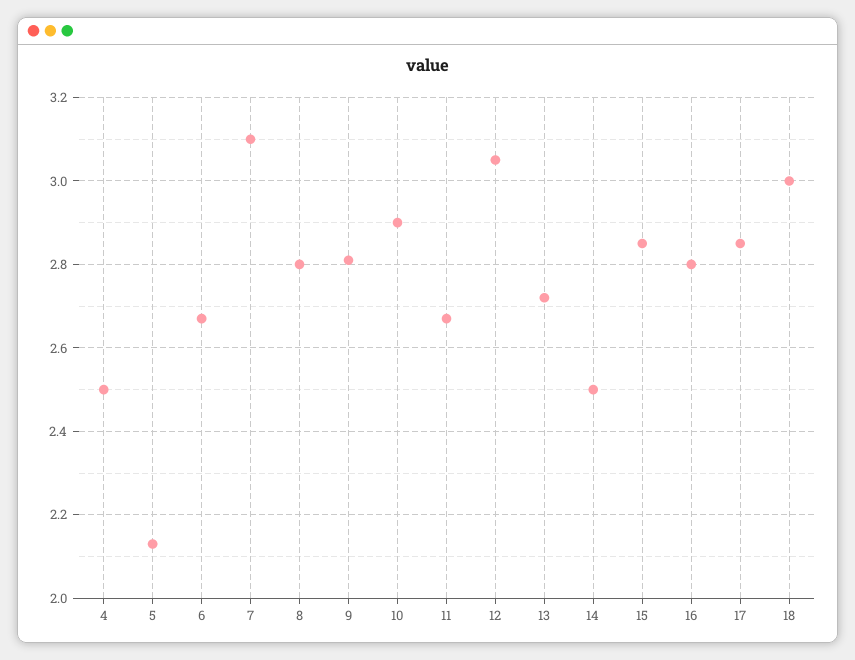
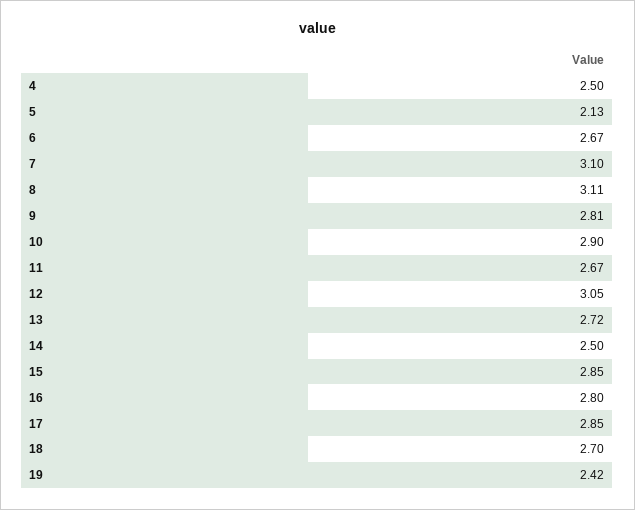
8: 2.8 -> 3.11
18: 3 -> 2.7
19: none -> 2.42

